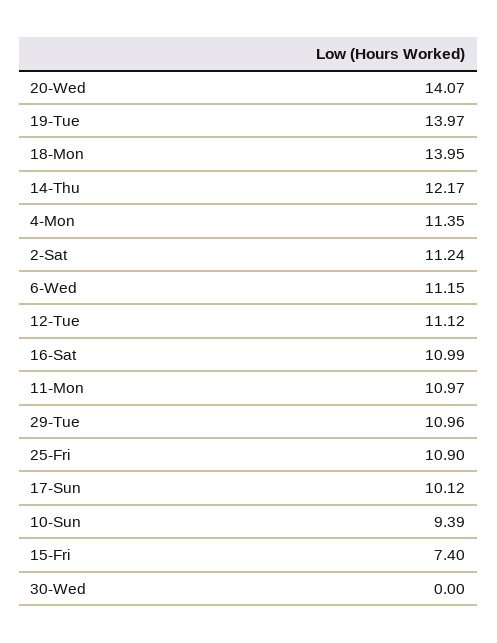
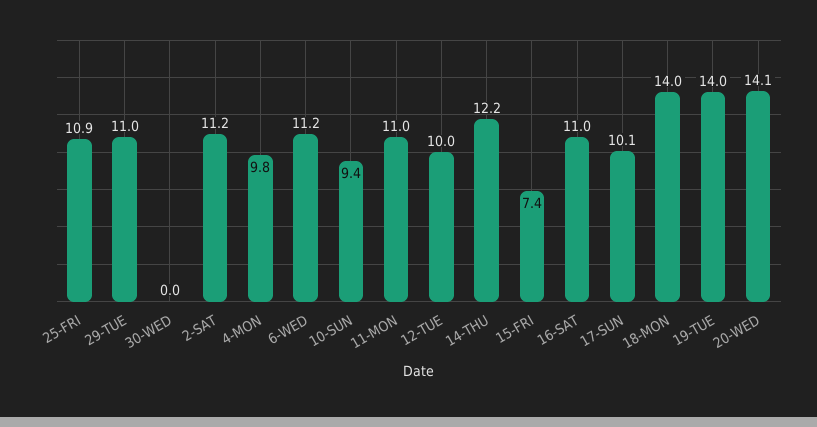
4-Mon: 11.35 -> 9.8
12-Tue: 11.12 -> 10

